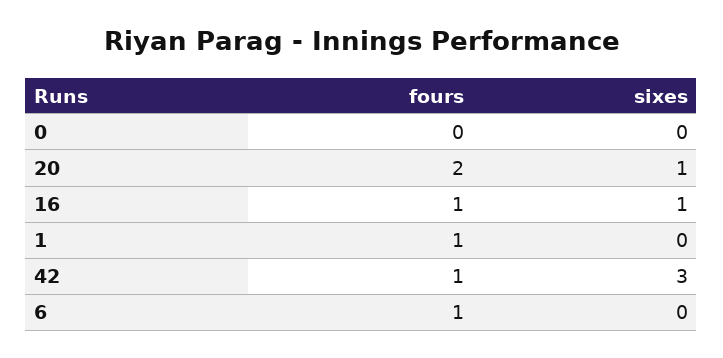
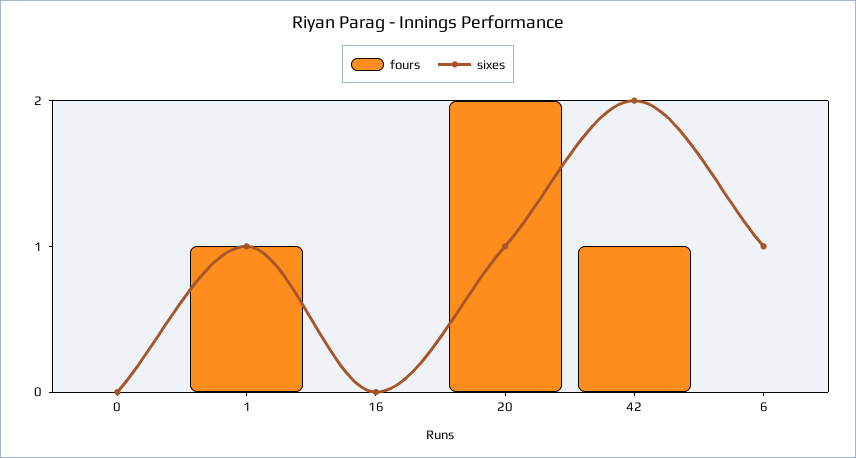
fours, 16: 1 -> 0
sixes, 16: 1 -> 0
sixes, 1: 0 -> 1
sixes, 42: 3 -> 2
fours, 6: 1 -> 0
sixes, 6: 0 -> 1

